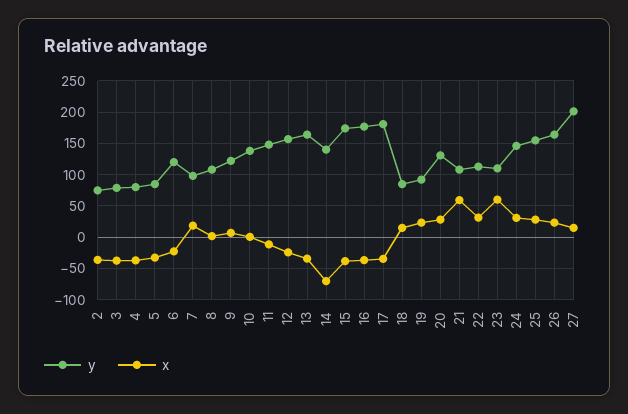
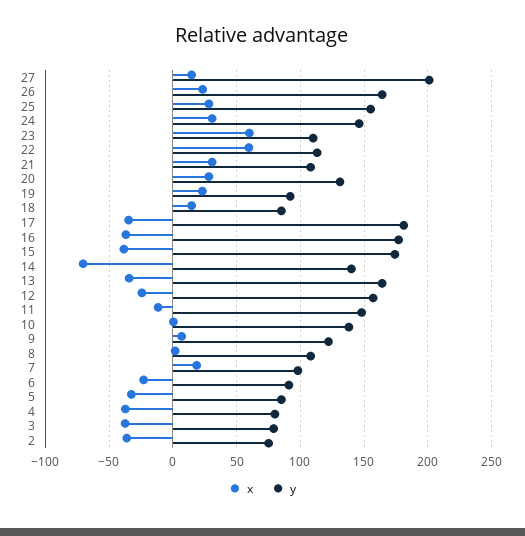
y, 6: 120 -> 90
x, 21: 60 -> 30
x, 22: 30 -> 60

